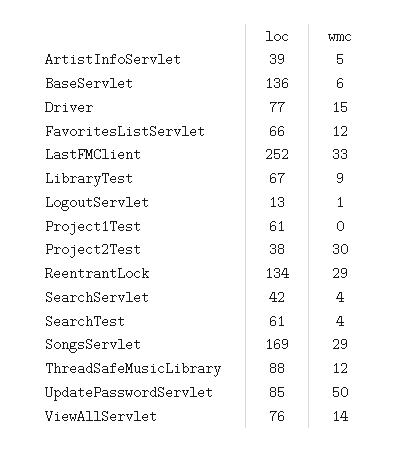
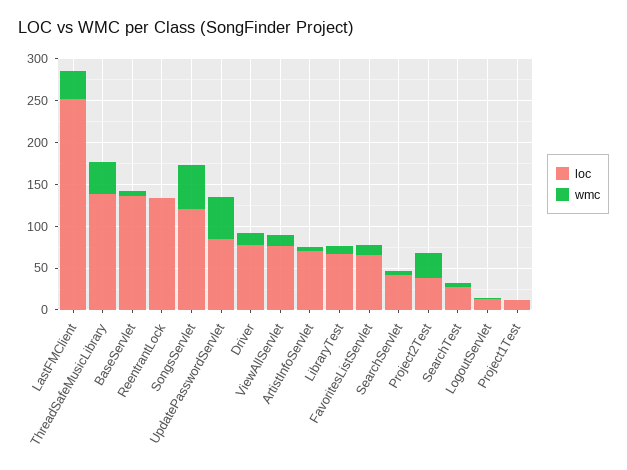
loc, ArtistInfoServlet: 39 -> 70
loc, Project1Test: 61 -> 10
wmc, ReentrantLock: 29 -> 0
loc, SearchTest: 61 -> 30
loc, SongsServlet: 169 -> 120
wmc, SongsServlet: 29 -> 50
loc, ThreadSafeMusicLibrary: 88 -> 140
wmc, ThreadSafeMusicLibrary: 12 -> 40

